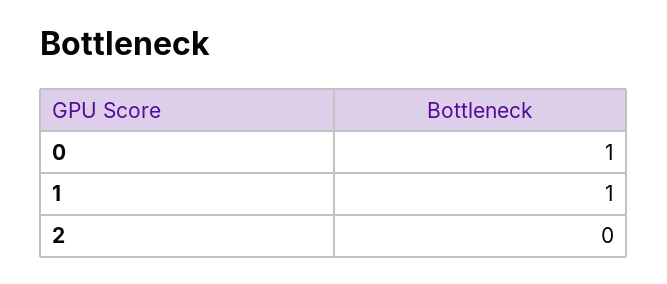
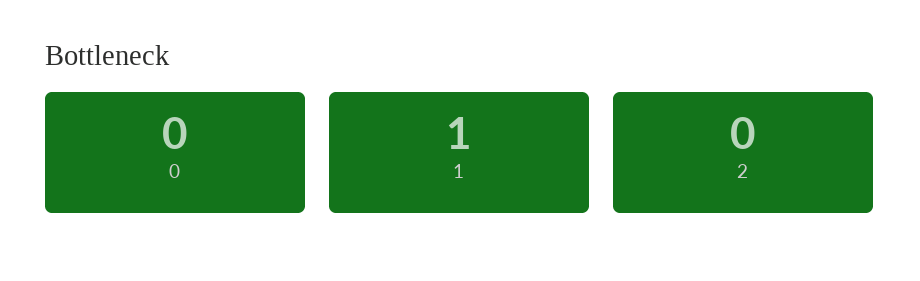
0: 1 -> 0

